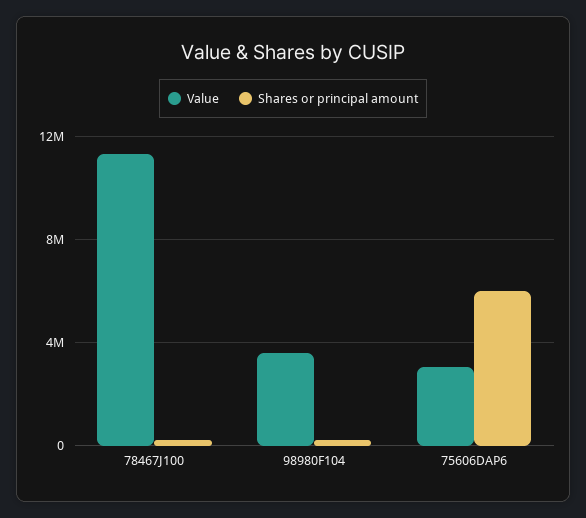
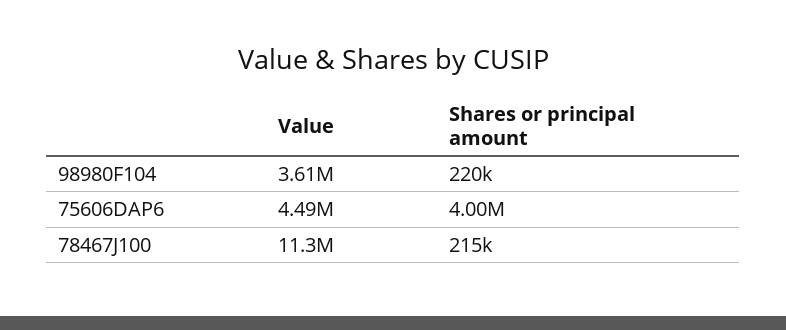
Value, 75606DAP6: 3000000 -> 4490000
Shares or principal amount, 75606DAP6: 6000000 -> 4000000

